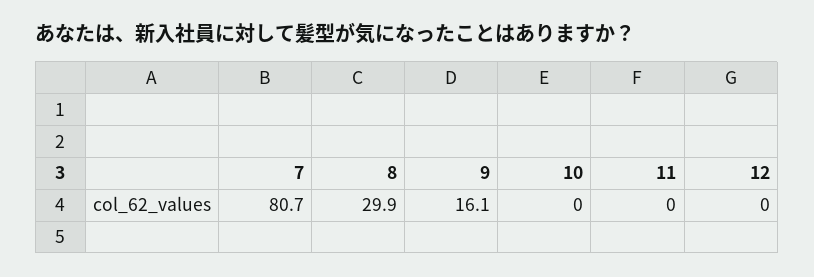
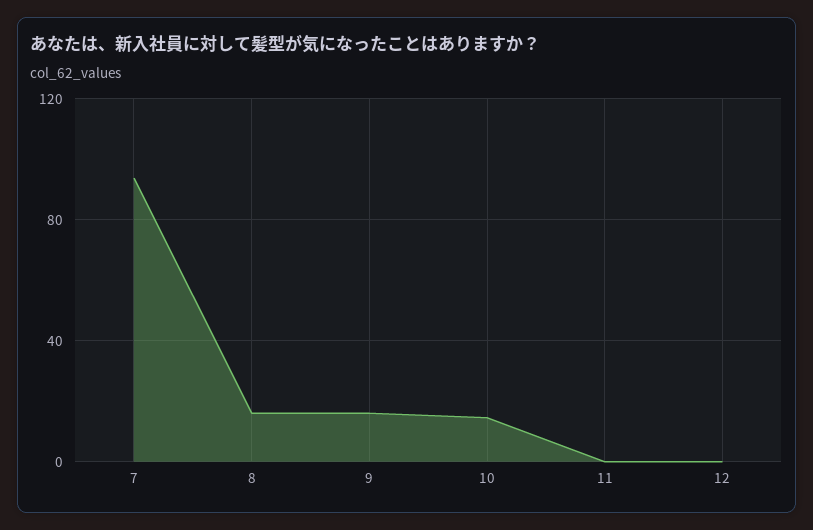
7: 80.7 -> 95
8: 29.9 -> 15
10: 0 -> 15

